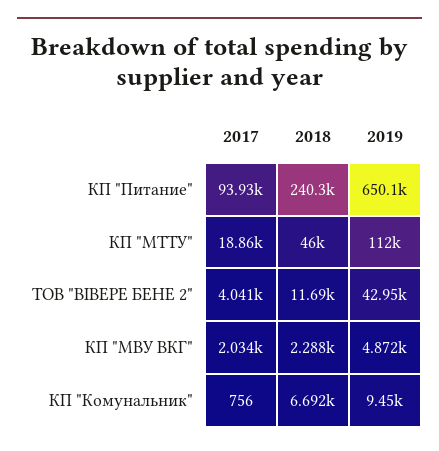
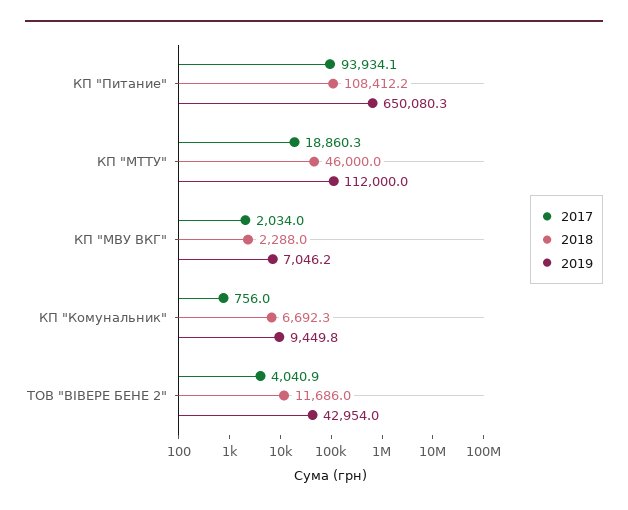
2018, КП "Питание": 240300 -> 108412.2
2019, КП "МВУ ВКГ": 4872 -> 7046.2

